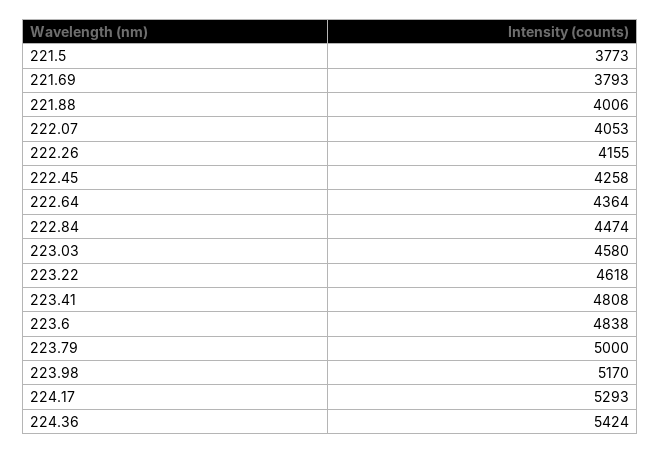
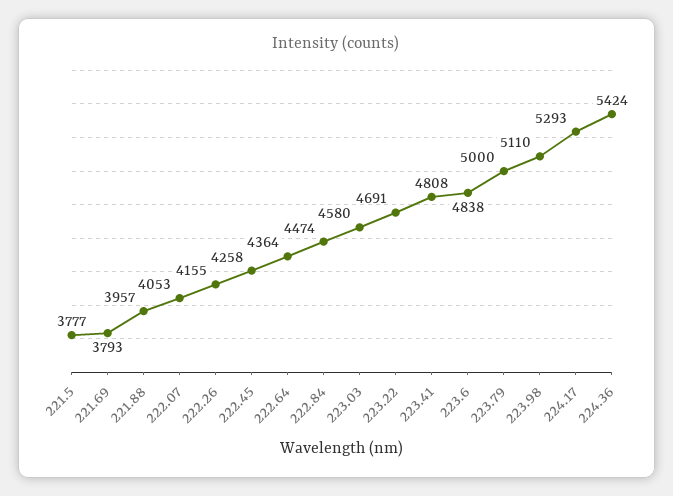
221.5: 3773 -> 3777
221.88: 4006 -> 3957
223.22: 4618 -> 4691
223.98: 5170 -> 5110

